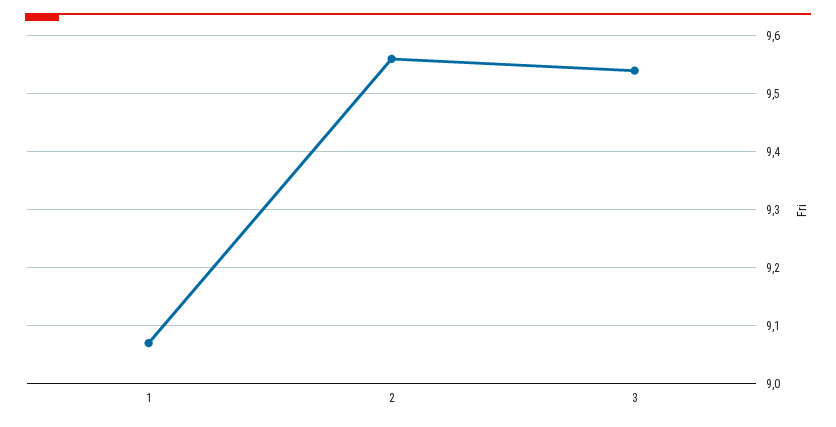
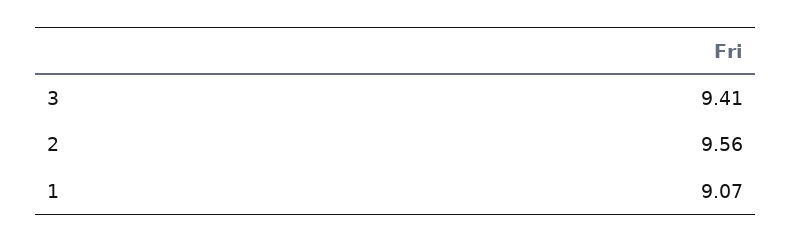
3: 9.55 -> 9.41

